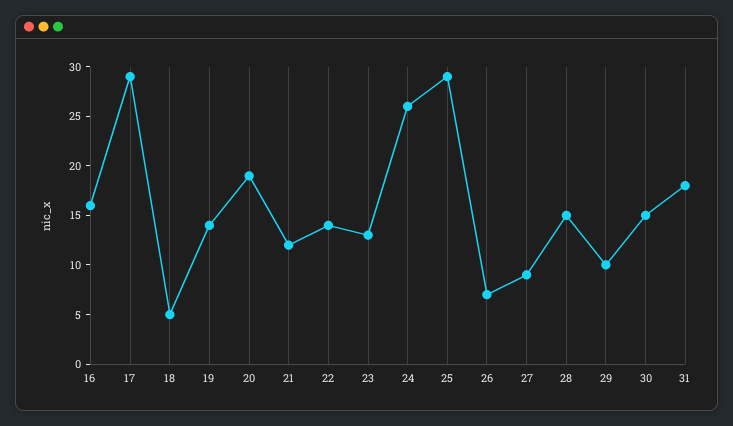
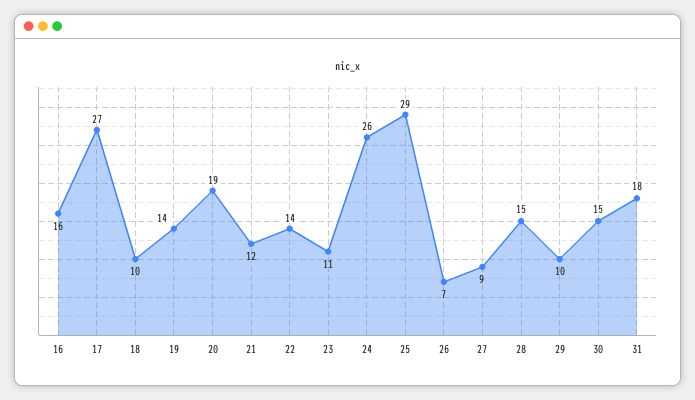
17: 29 -> 27
18: 5 -> 10
23: 13 -> 11

